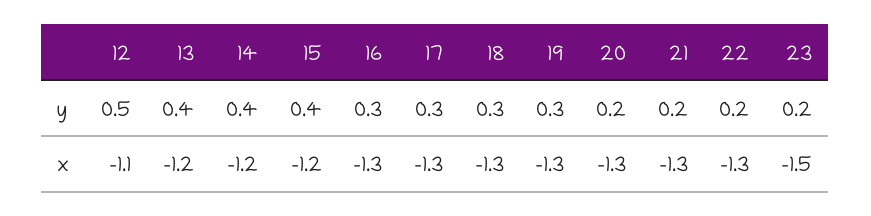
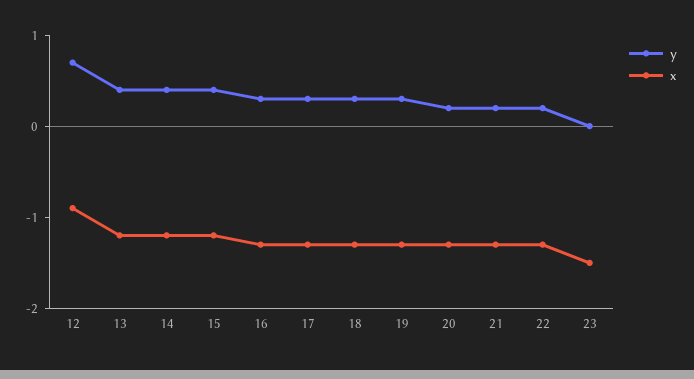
y, 12: 0.5 -> 0.7
y, 23: 0.2 -> 0
x, 12: -1.1 -> -0.9

